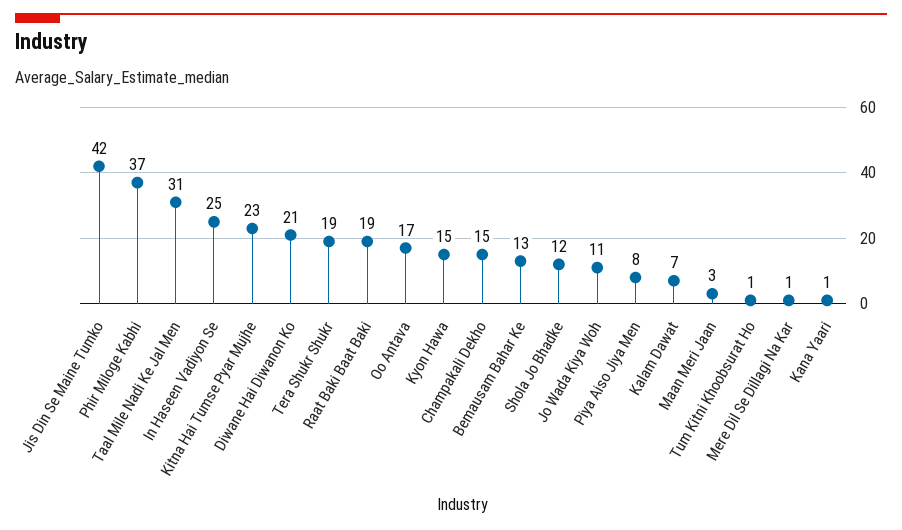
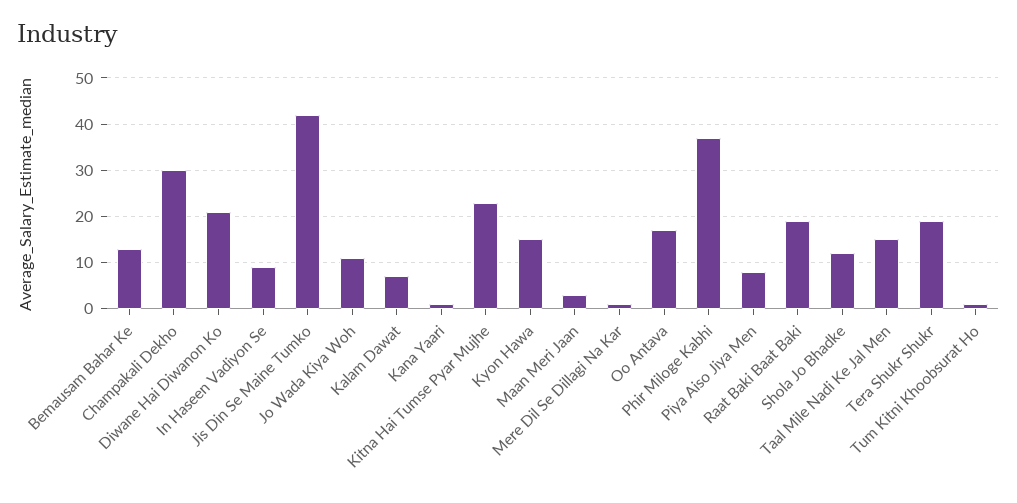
Taal Mile Nadi Ke Jal Men: 31 -> 15
In Haseen Vadiyon Se: 25 -> 10
Champakali Dekho: 15 -> 30

